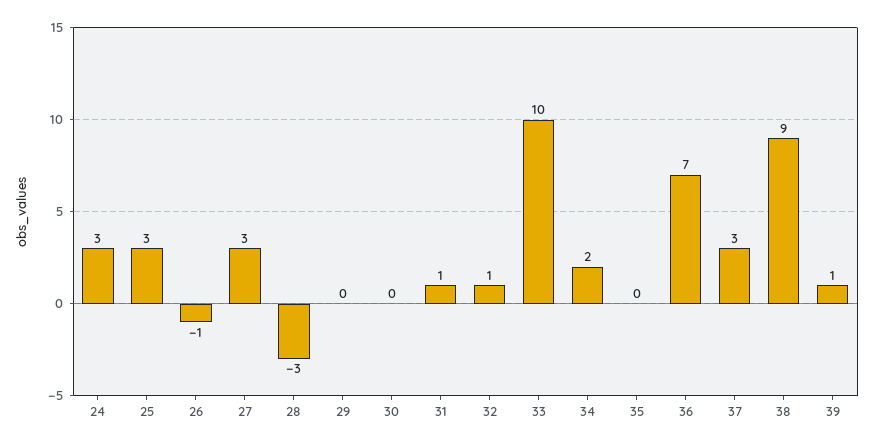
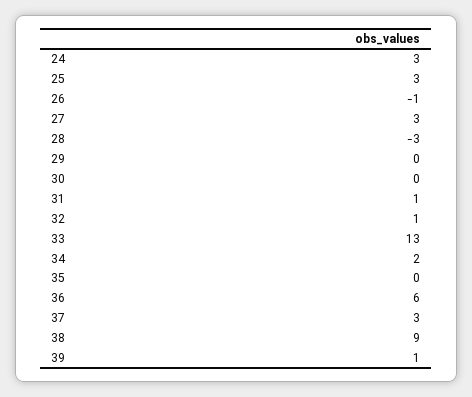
33: 10 -> 13
36: 7 -> 6

